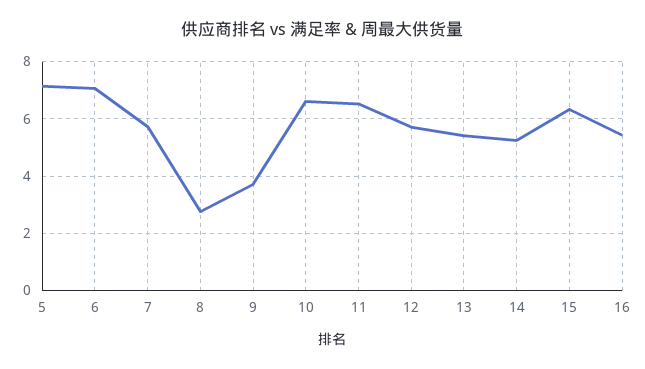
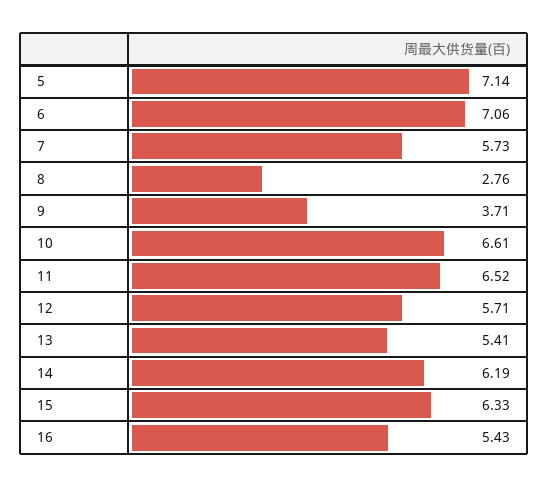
14: 5.25 -> 6.19

